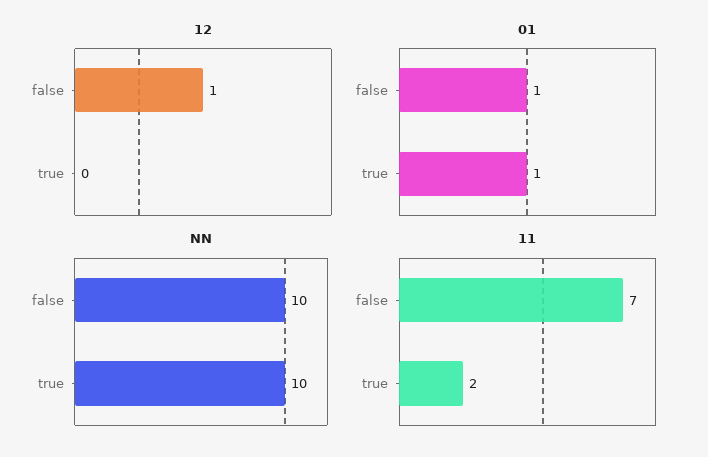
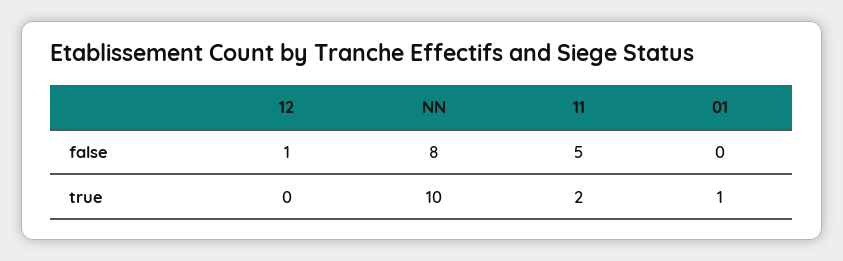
01, false: 1 -> 0
NN, false: 10 -> 8
11, false: 7 -> 5

